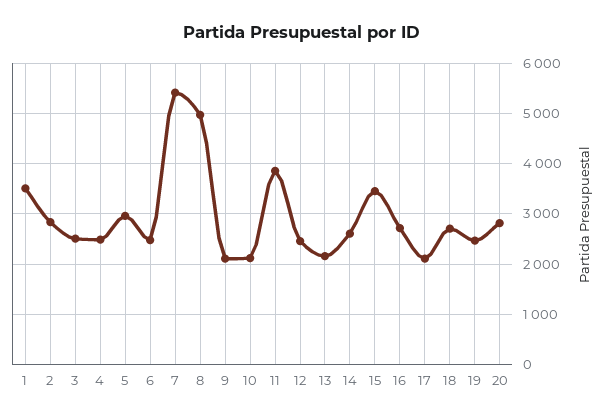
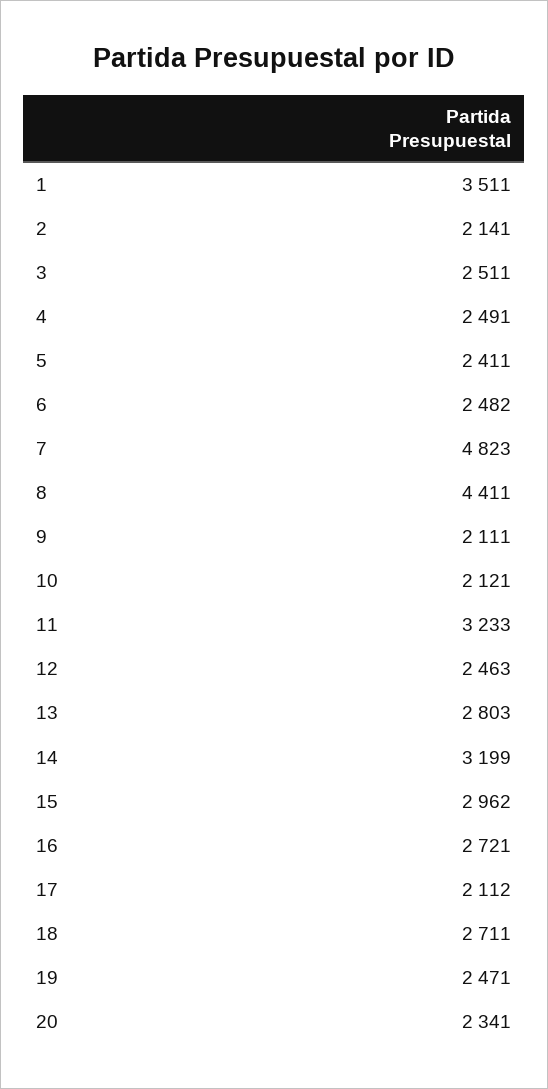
2: 2800 -> 2141
5: 3000 -> 2411
7: 5400 -> 4823
8: 5000 -> 4411
11: 3800 -> 3233
13: 2200 -> 2803
14: 2600 -> 3199
15: 3400 -> 2962
20: 2800 -> 2341

